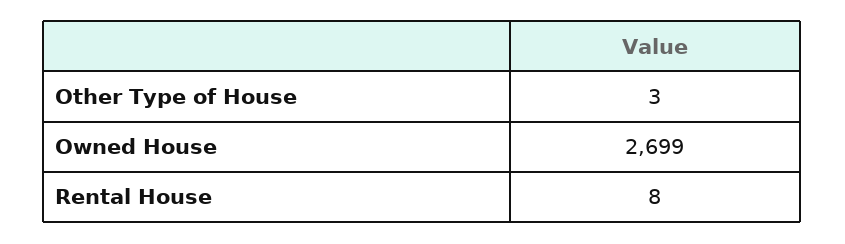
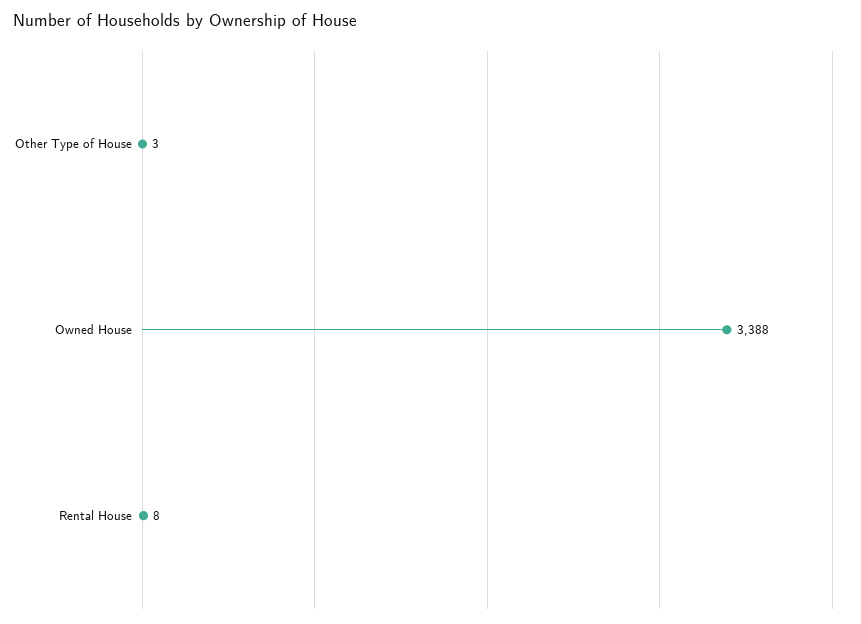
Owned House: 2699 -> 3388

